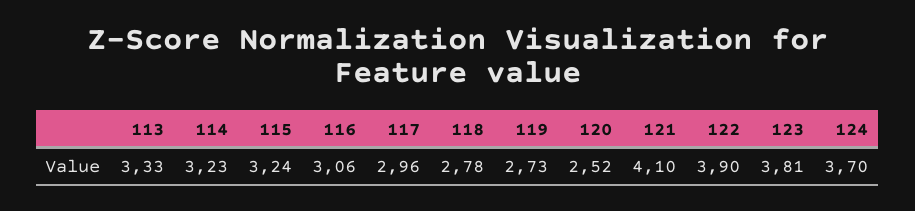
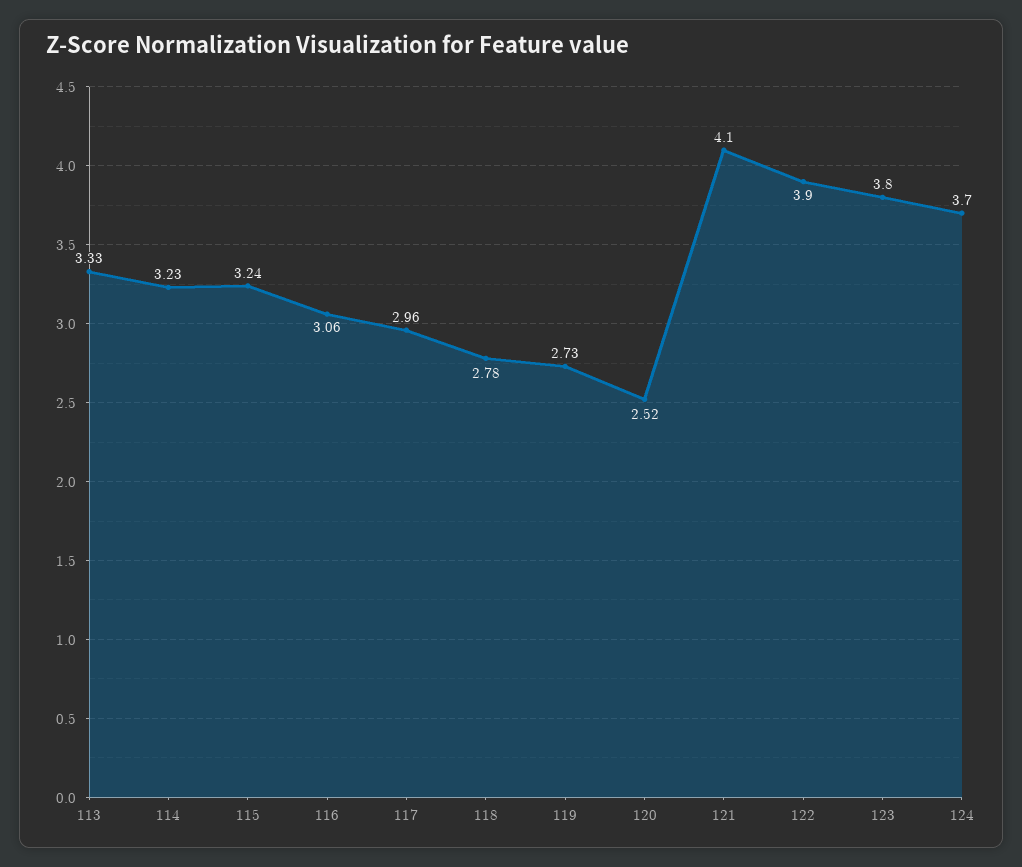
123: 3.81 -> 3.8

